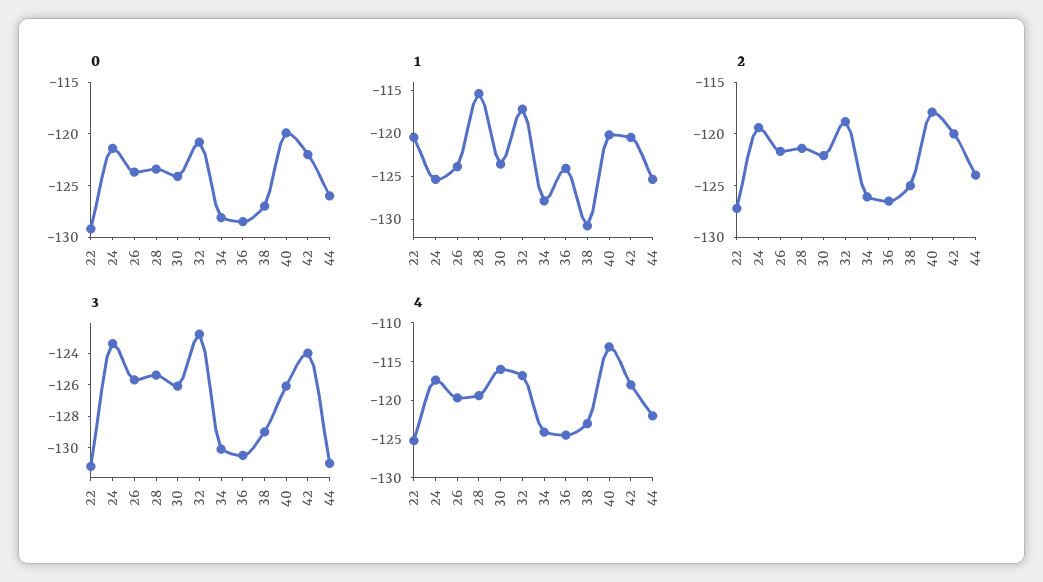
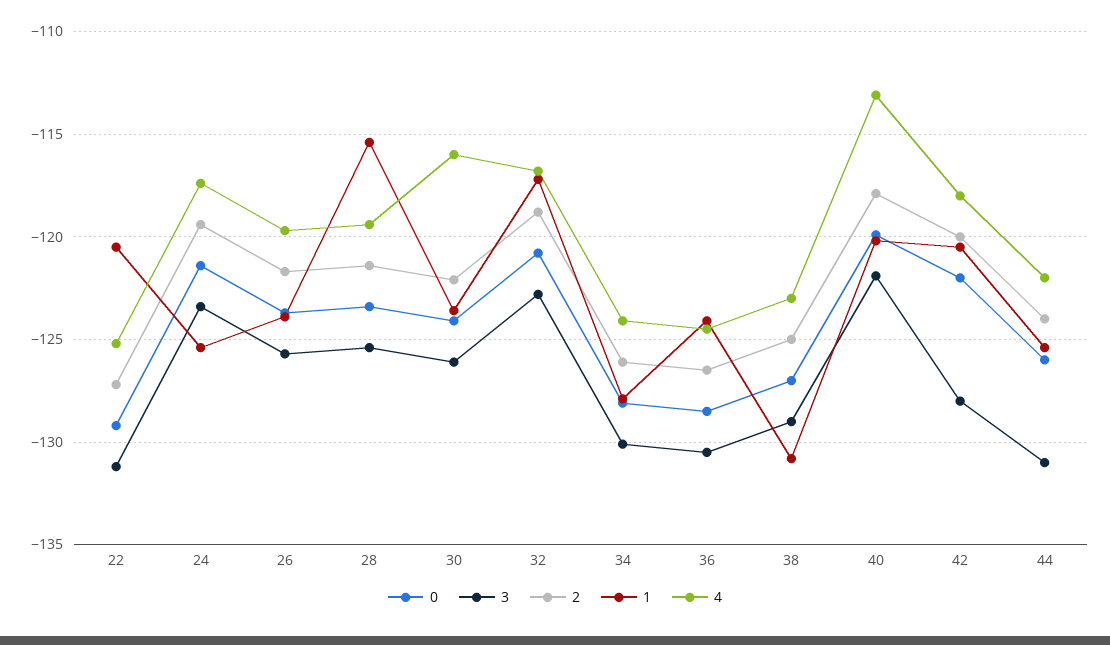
3, 40: -126 -> -122
3, 42: -124 -> -128

